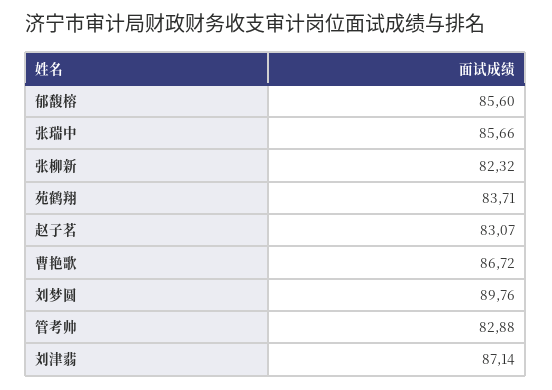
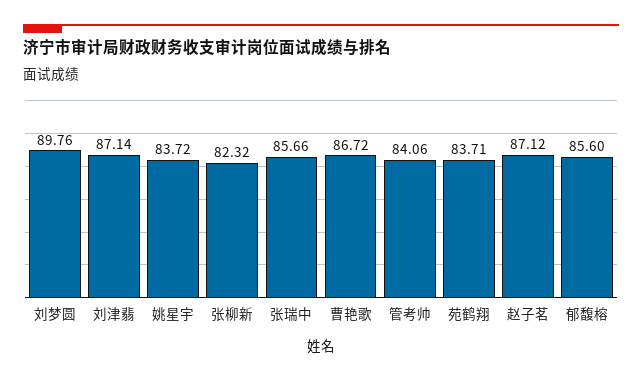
赵子茗: 83.07 -> 87.12
管考帅: 82.88 -> 84.06
姚星宇: none -> 83.72

